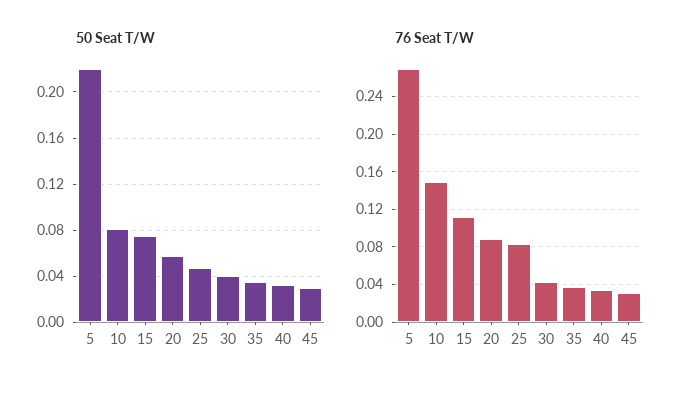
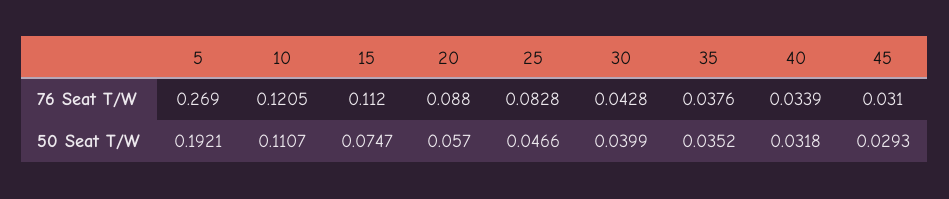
50 Seat T/W, 5: 0.22 -> 0.1921
50 Seat T/W, 10: 0.08 -> 0.1107
76 Seat T/W, 10: 0.15 -> 0.1205

